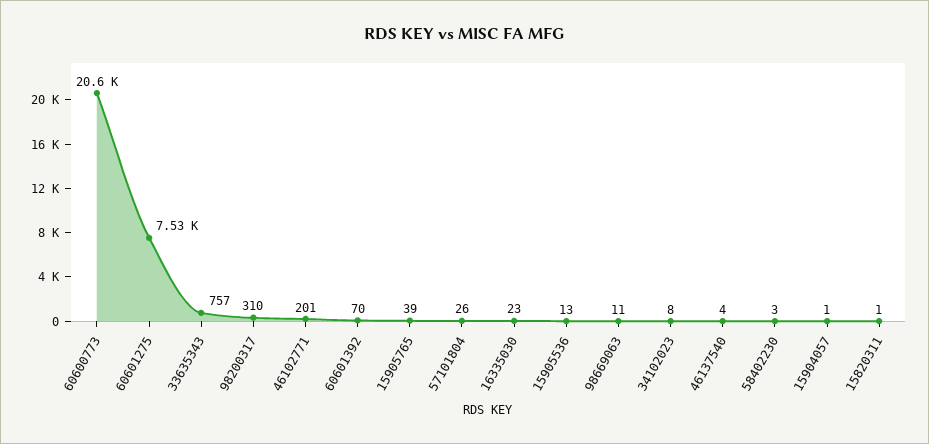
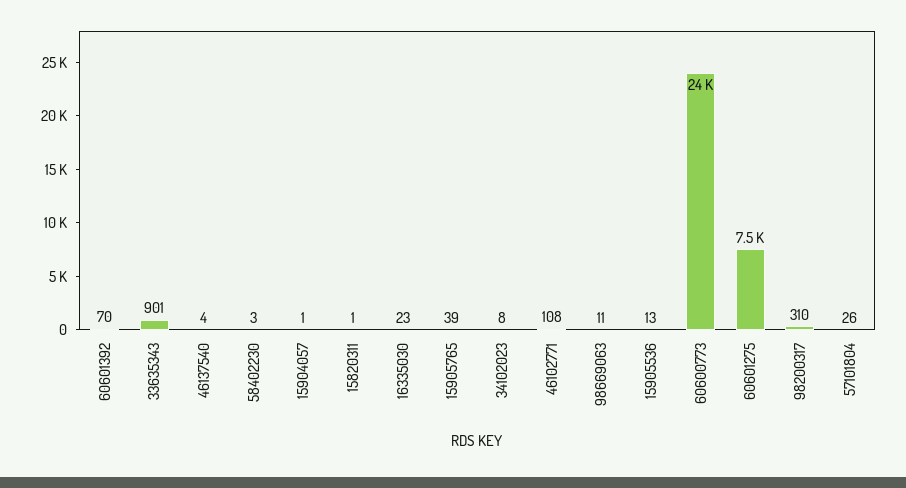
60600773: 20600 -> 24000
33635343: 757 -> 901
46102771: 201 -> 108

